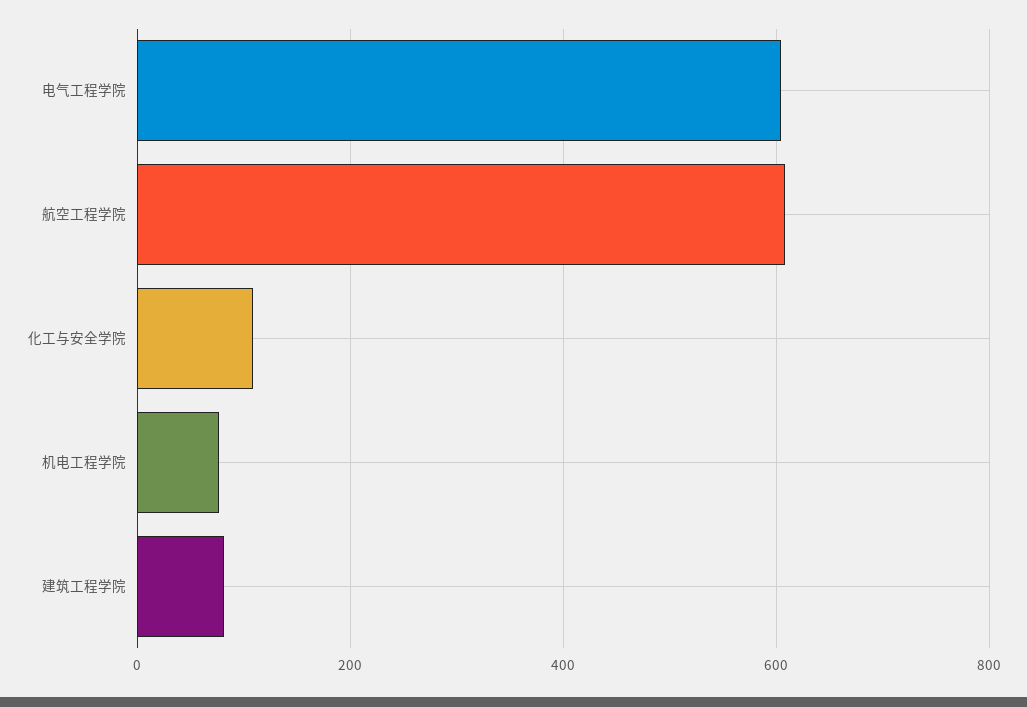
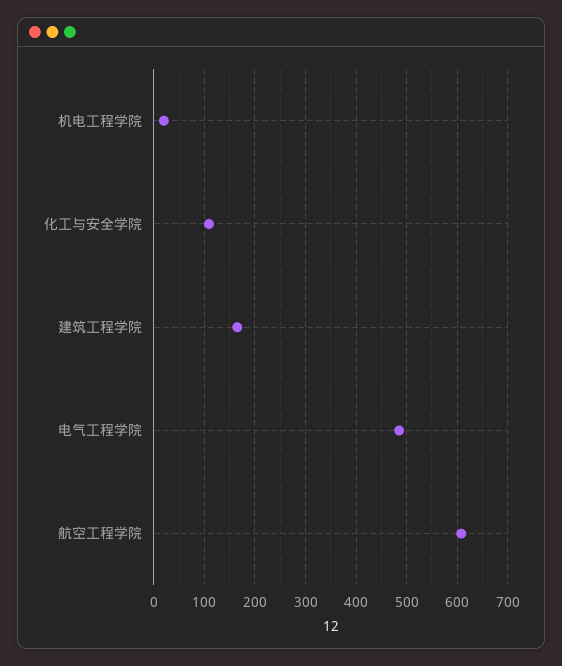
电气工程学院: 600 -> 480
机电工程学院: 80 -> 20
建筑工程学院: 80 -> 160

